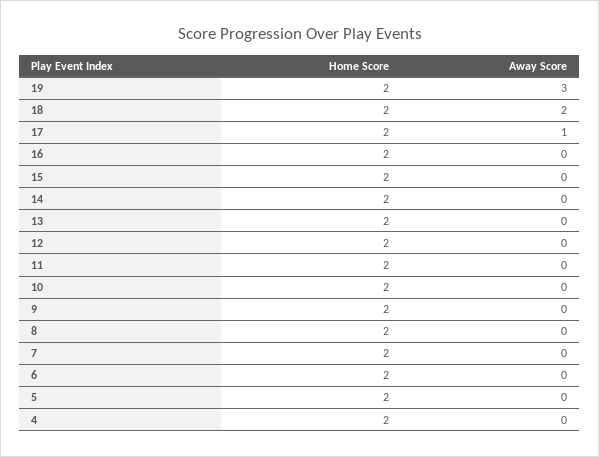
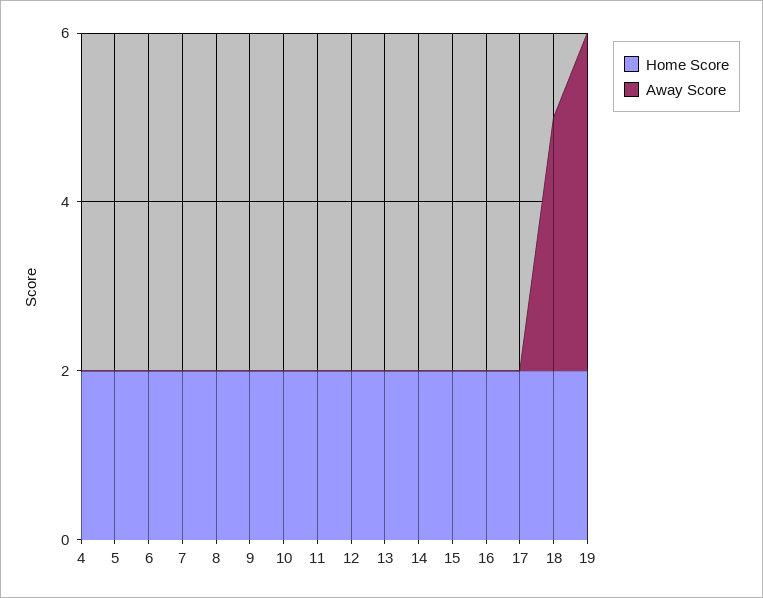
Away Score, 19: 3 -> 4
Away Score, 18: 2 -> 3
Away Score, 17: 1 -> 0

